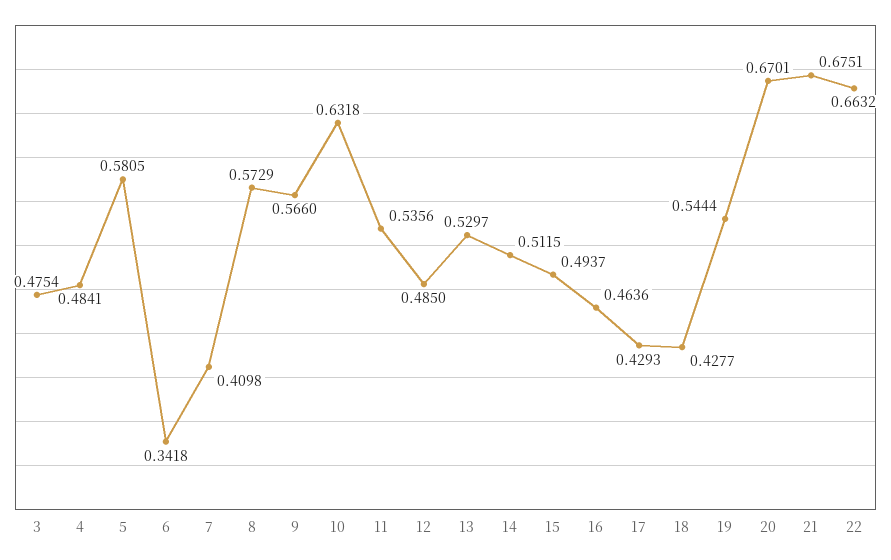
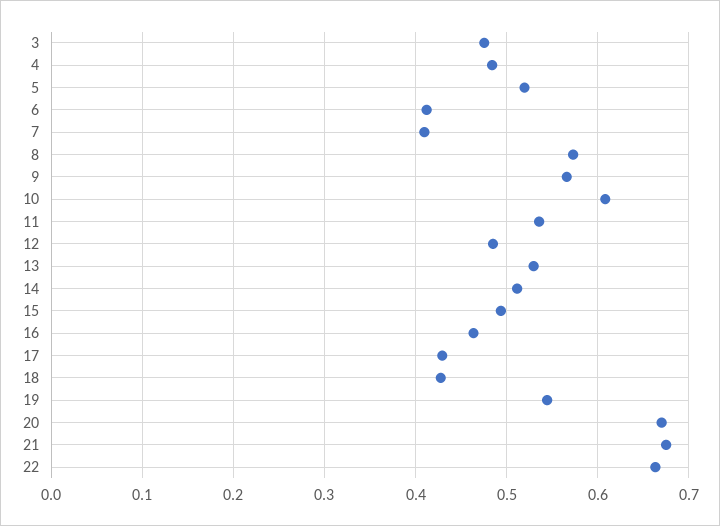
5: 0.5805 -> 0.52
6: 0.3418 -> 0.41
10: 0.6318 -> 0.61

